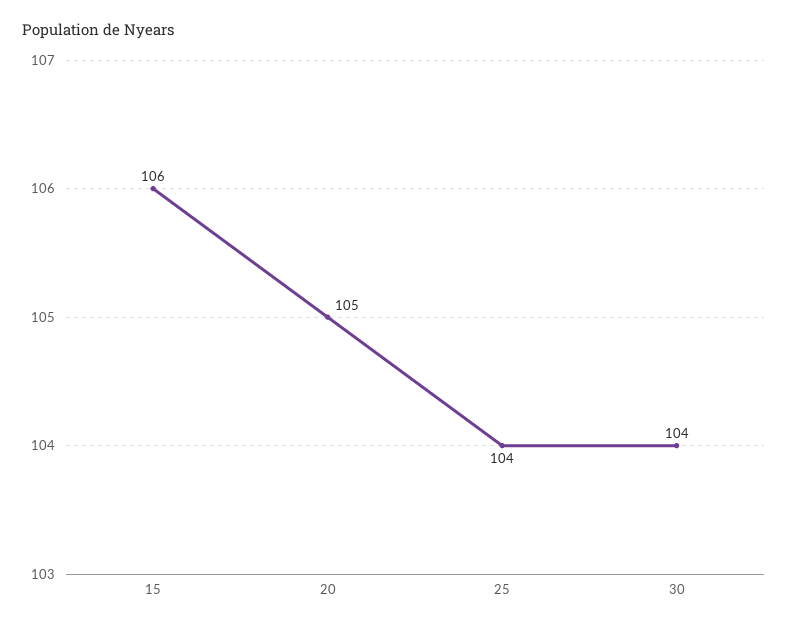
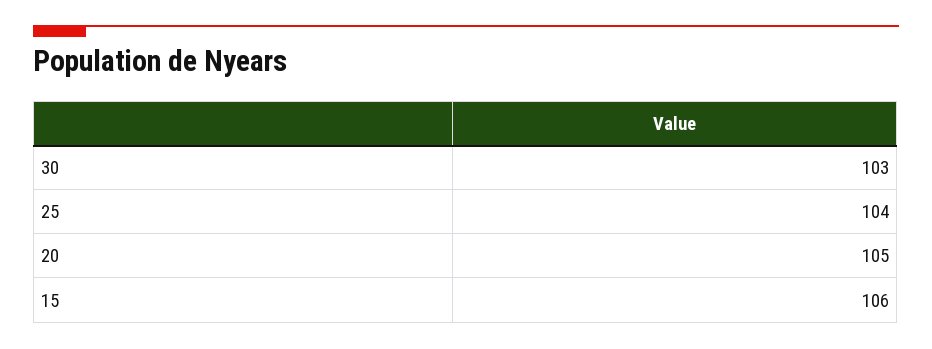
30: 104 -> 103

